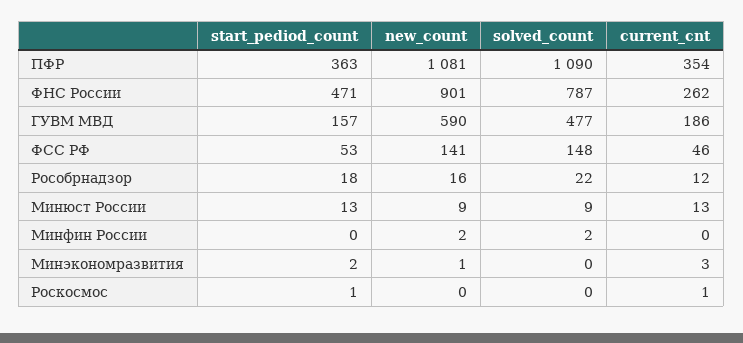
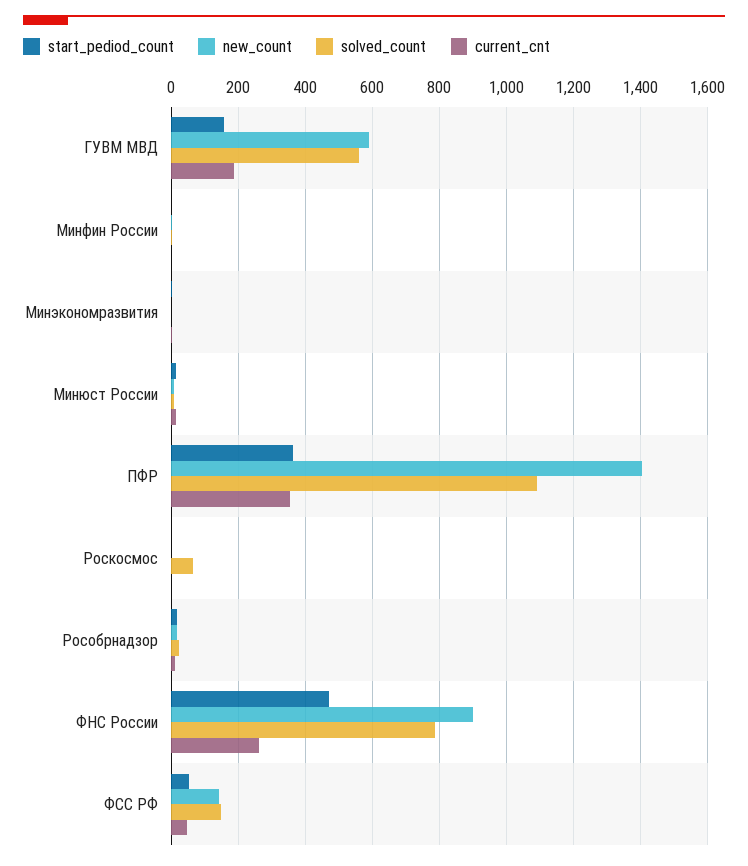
new_count, ПФР: 1081 -> 1400
solved_count, ГУВМ МВД: 477 -> 560
solved_count, Роскосмос: 0 -> 60

